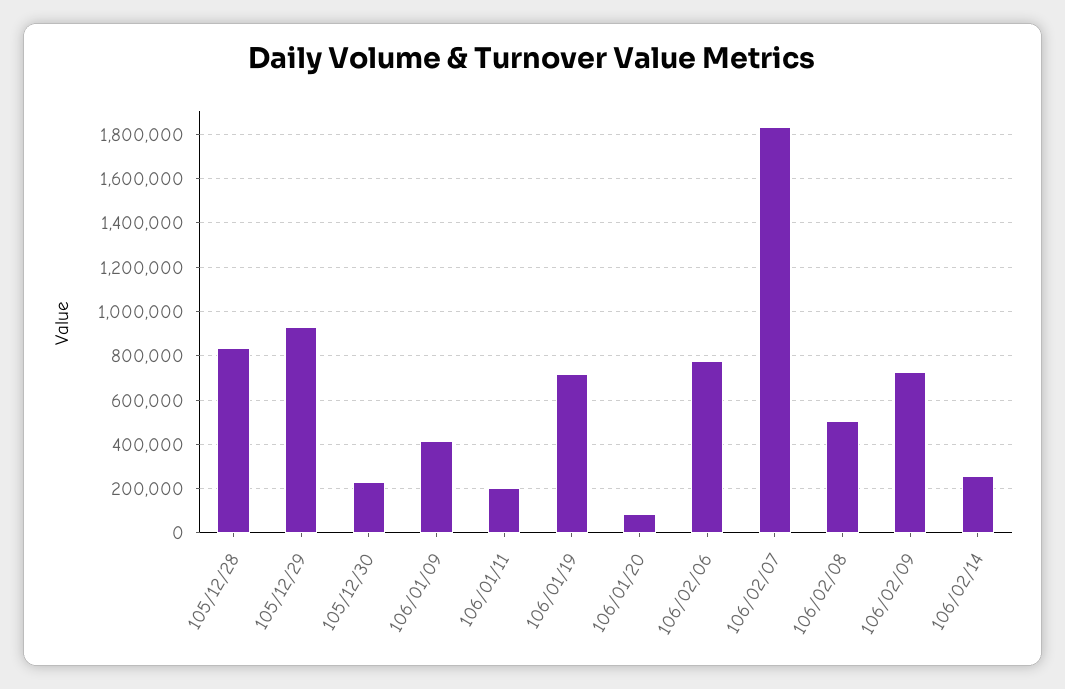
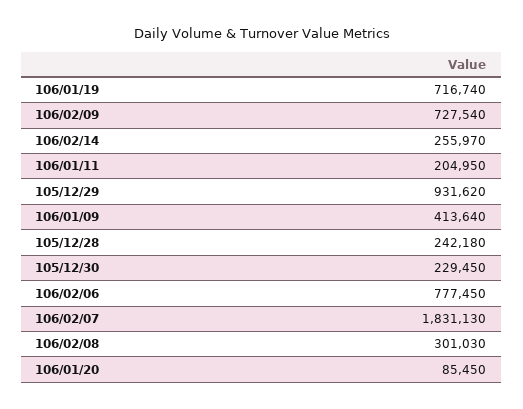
105/12/28: 850000 -> 242180
106/02/08: 500000 -> 301030

